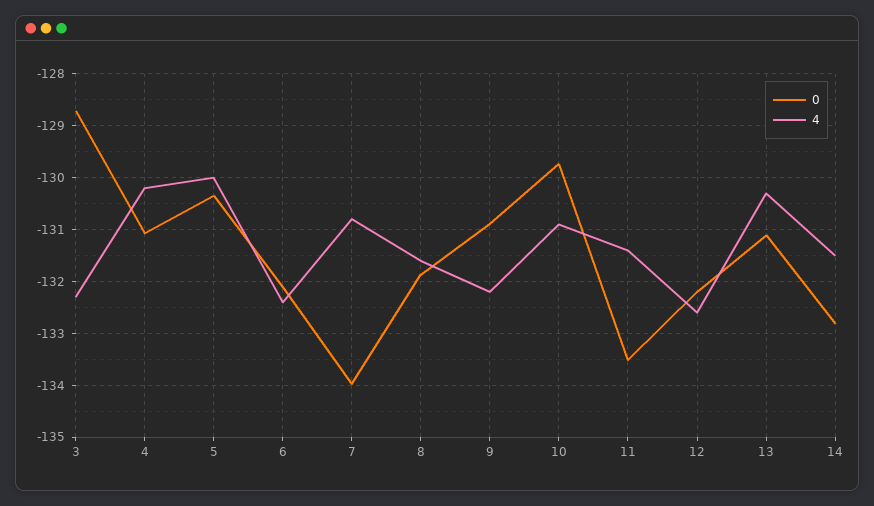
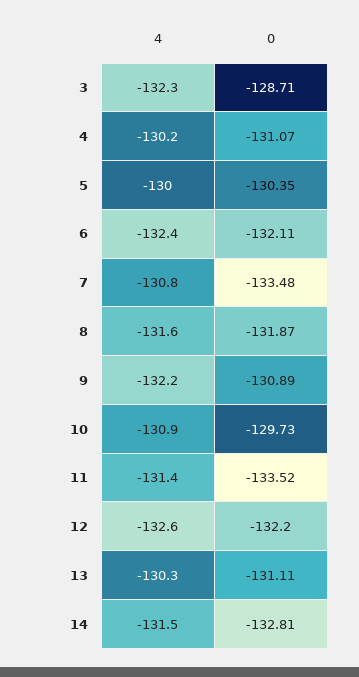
0, 7: -134 -> -133.48

